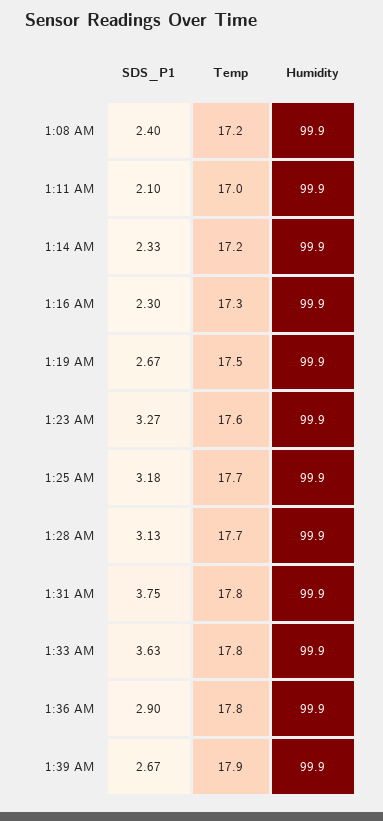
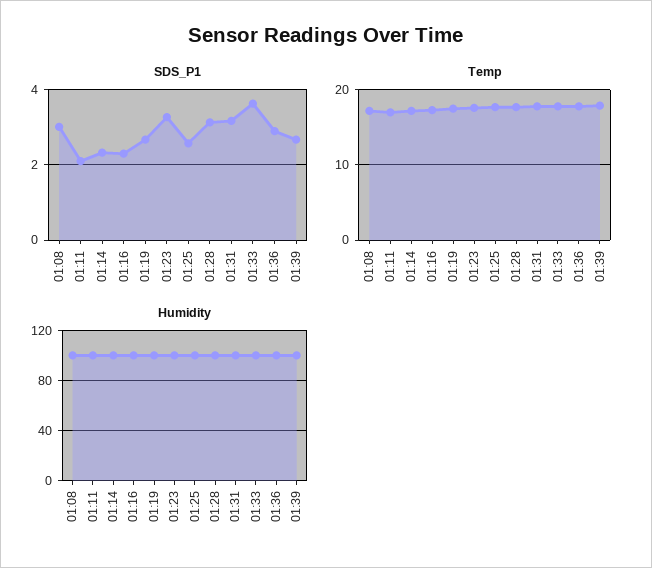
SDS_P1, 1:08 AM: 2.4 -> 3
SDS_P1, 1:25 AM: 3.18 -> 2.6
SDS_P1, 1:31 AM: 3.75 -> 3.2

